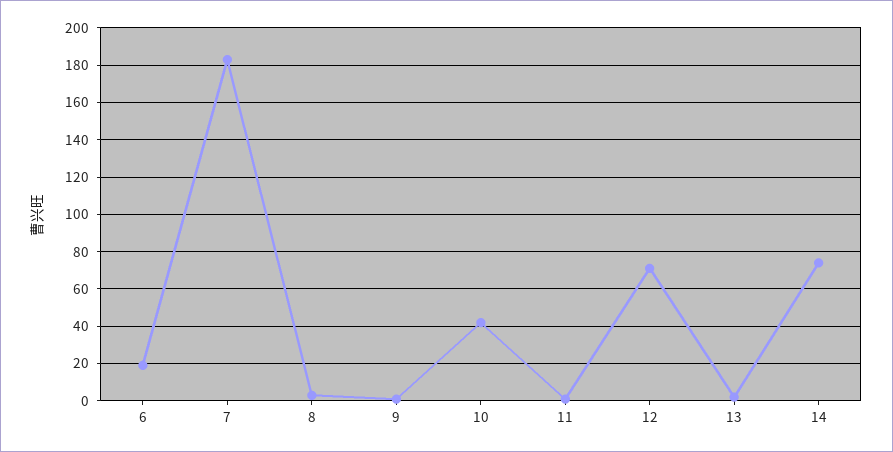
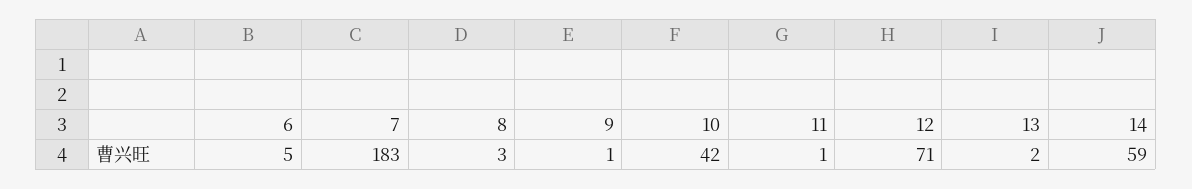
6: 20 -> 5
14: 75 -> 59

